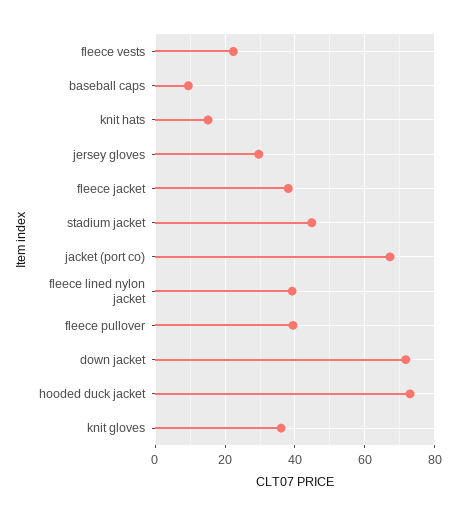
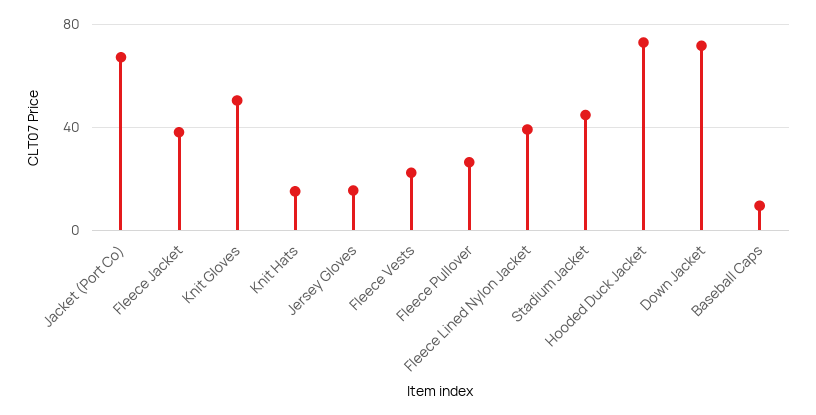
jersey gloves: 30 -> 15
fleece pullover: 40 -> 25
knit gloves: 36 -> 50

